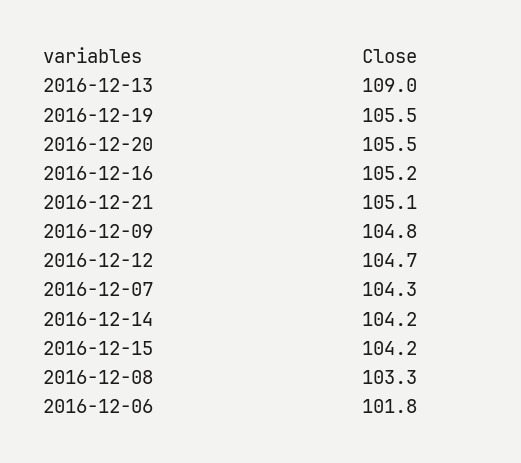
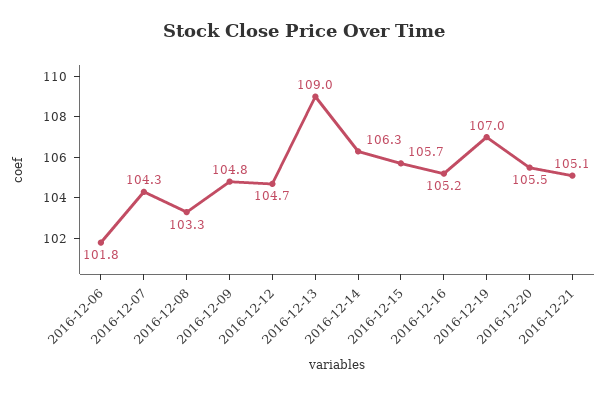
2016-12-19: 105.5 -> 107
2016-12-14: 104.2 -> 106.3
2016-12-15: 104.2 -> 105.7

